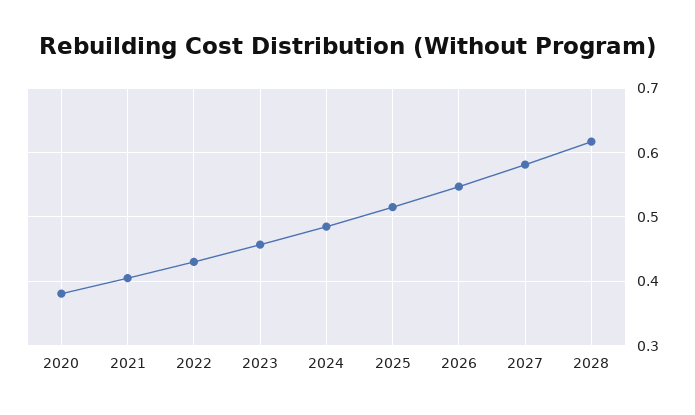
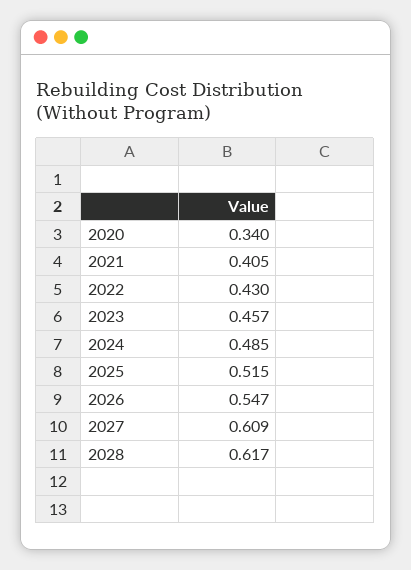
2020: 0.38 -> 0.34
2027: 0.58 -> 0.609

